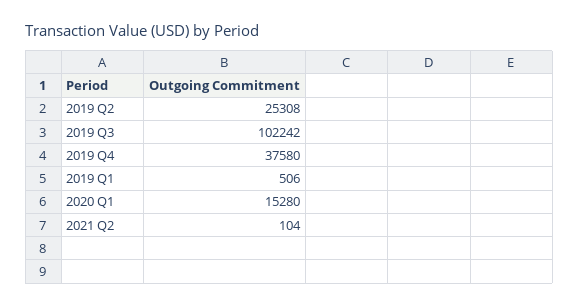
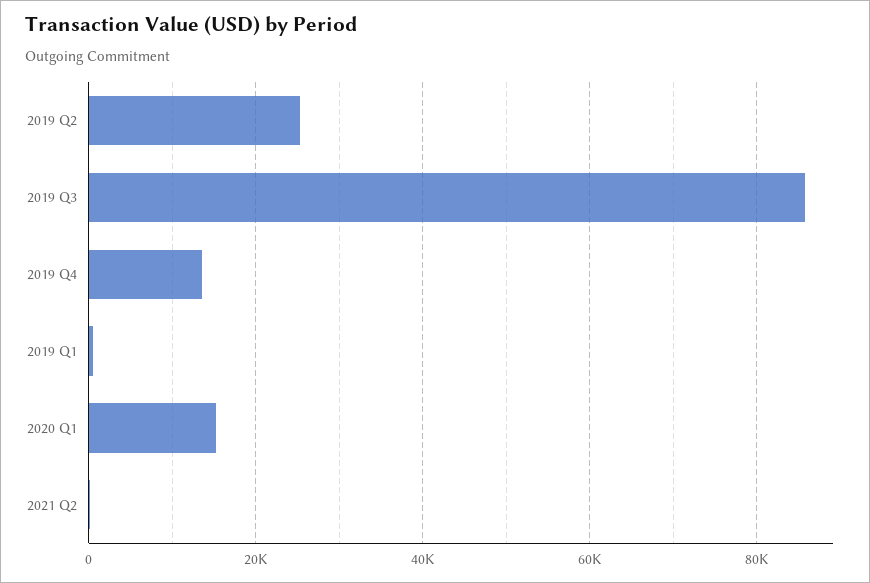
2019 Q3: 102242 -> 86000
2019 Q4: 37580 -> 14000

